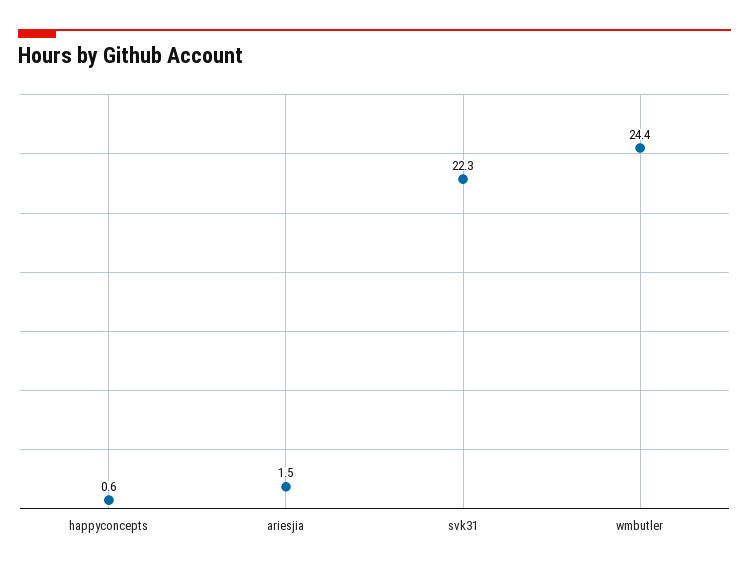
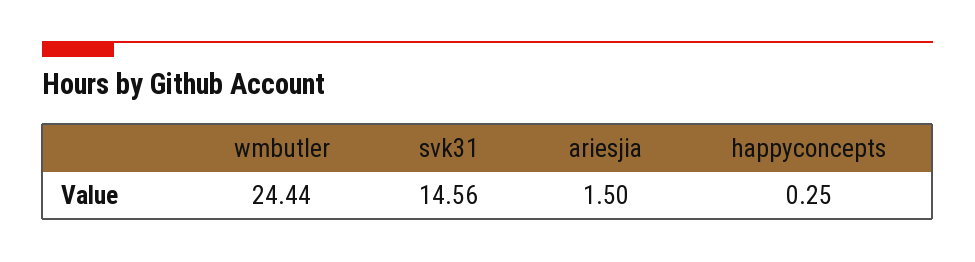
happyconcepts: 0.6 -> 0.25
svk31: 22.3 -> 14.56

